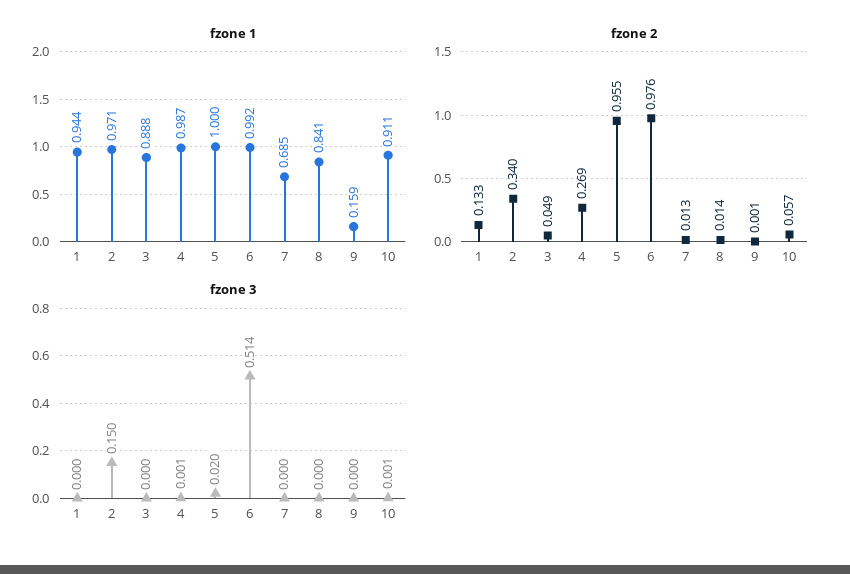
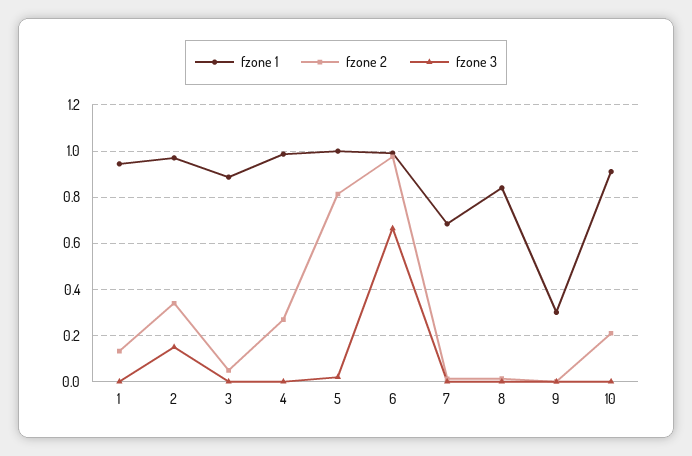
fzone 1, 9: 0.159 -> 0.3
fzone 2, 5: 0.955 -> 0.8
fzone 2, 10: 0.057 -> 0.2
fzone 3, 6: 0.514 -> 0.65

